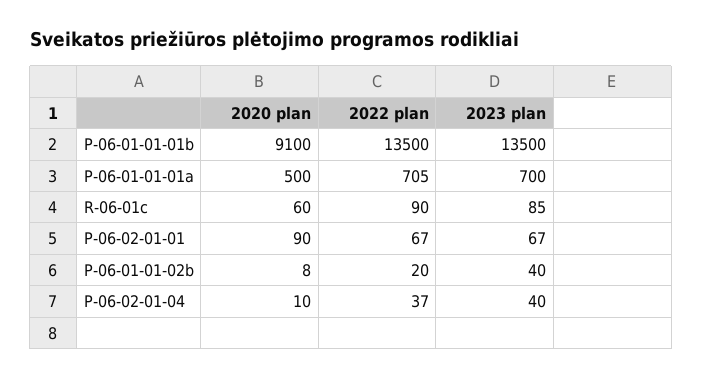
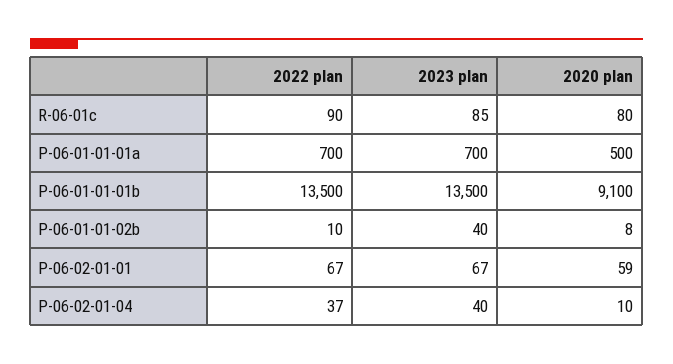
2022 plan, P-06-01-01-01a: 705 -> 700
2020 plan, R-06-01c: 60 -> 80
2020 plan, P-06-02-01-01: 90 -> 59
2022 plan, P-06-01-01-02b: 20 -> 10

